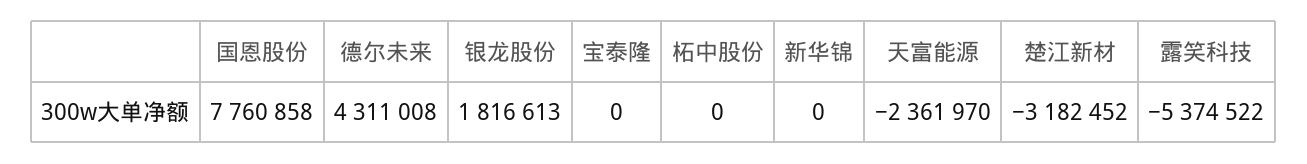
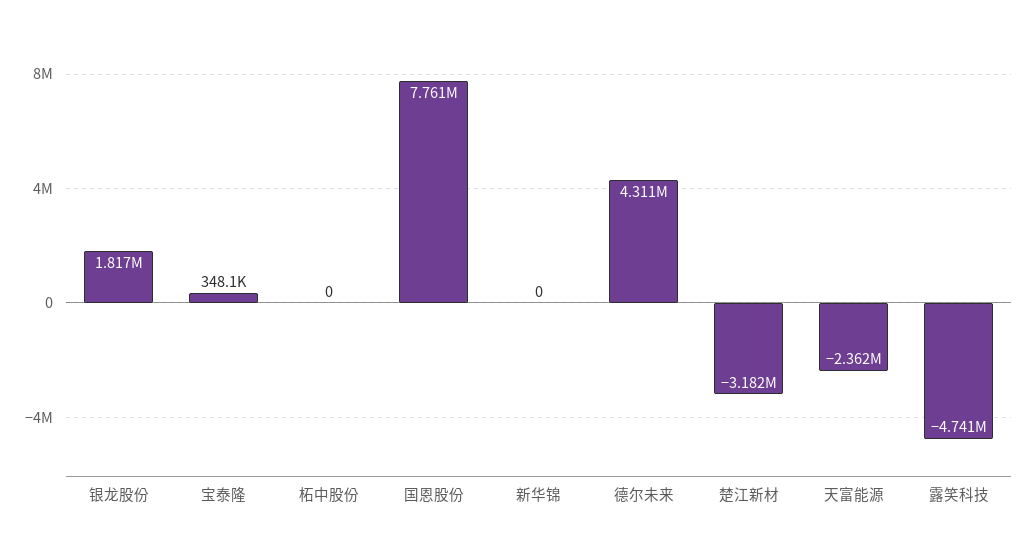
宝泰隆: 0 -> 348100
露笑科技: -5374522 -> -4741000

